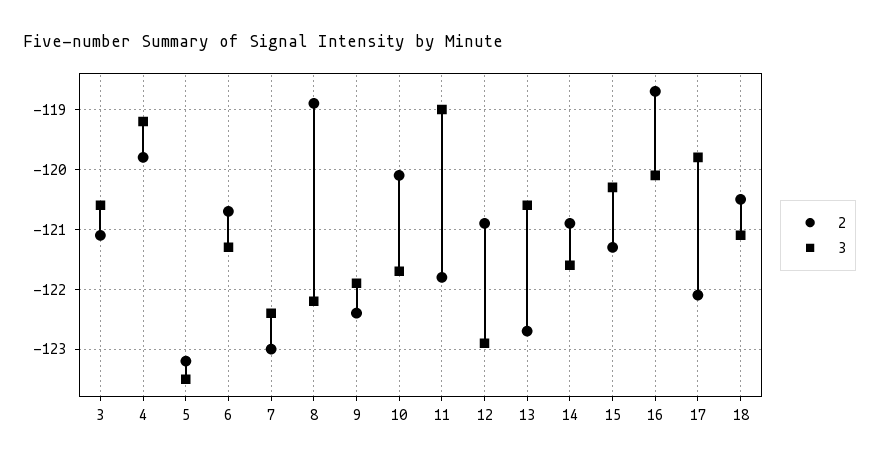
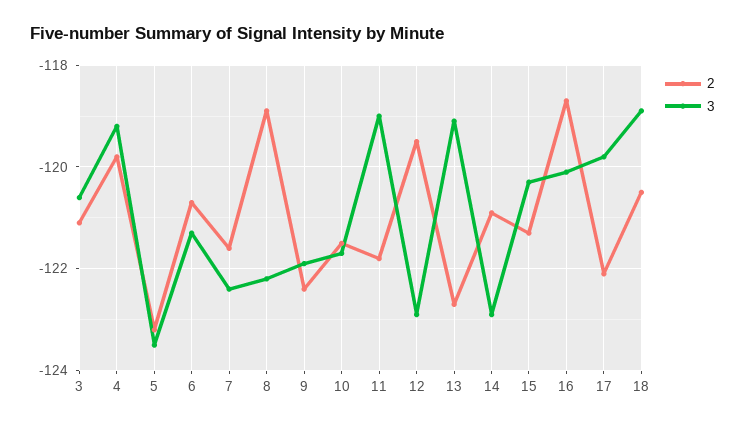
2, 7: -123 -> -121.5
2, 10: -120 -> -121.5
2, 12: -121 -> -119.5
3, 13: -120.5 -> -119
3, 14: -121.5 -> -123
3, 18: -121 -> -119

